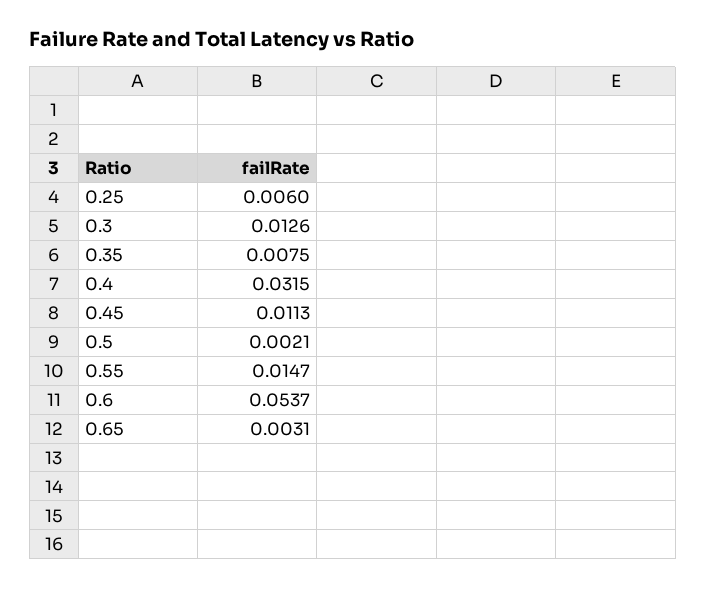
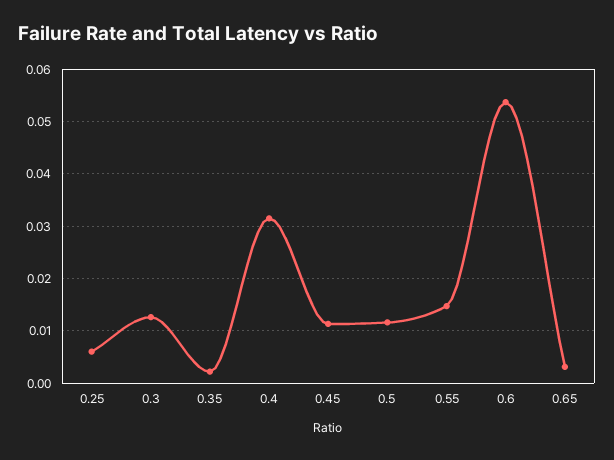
0.35: 0.0075 -> 0.002
0.5: 0.0021 -> 0.012

